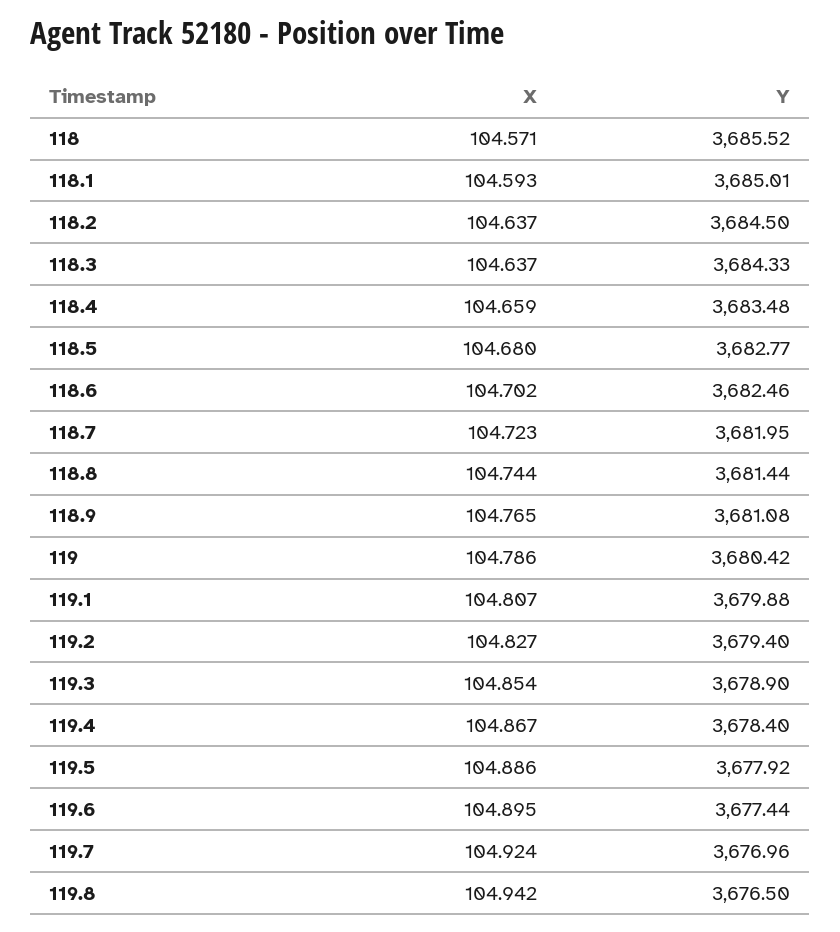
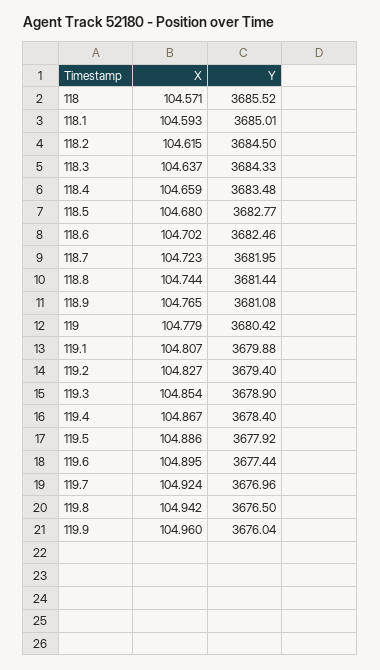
X, 118.2: 104.637 -> 104.615
X, 119: 104.786 -> 104.779
X, 119.9: none -> 104.96
Y, 119.9: none -> 3676.04

